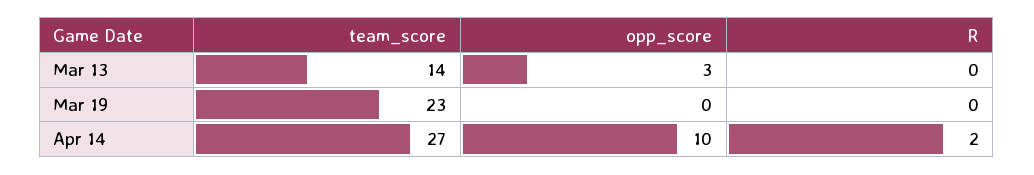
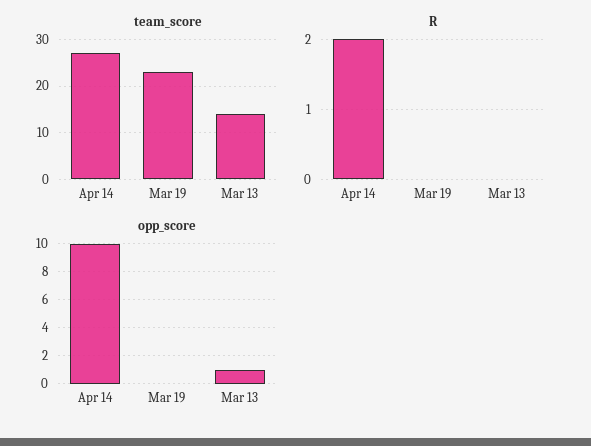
opp_score, Mar 13: 3 -> 1

